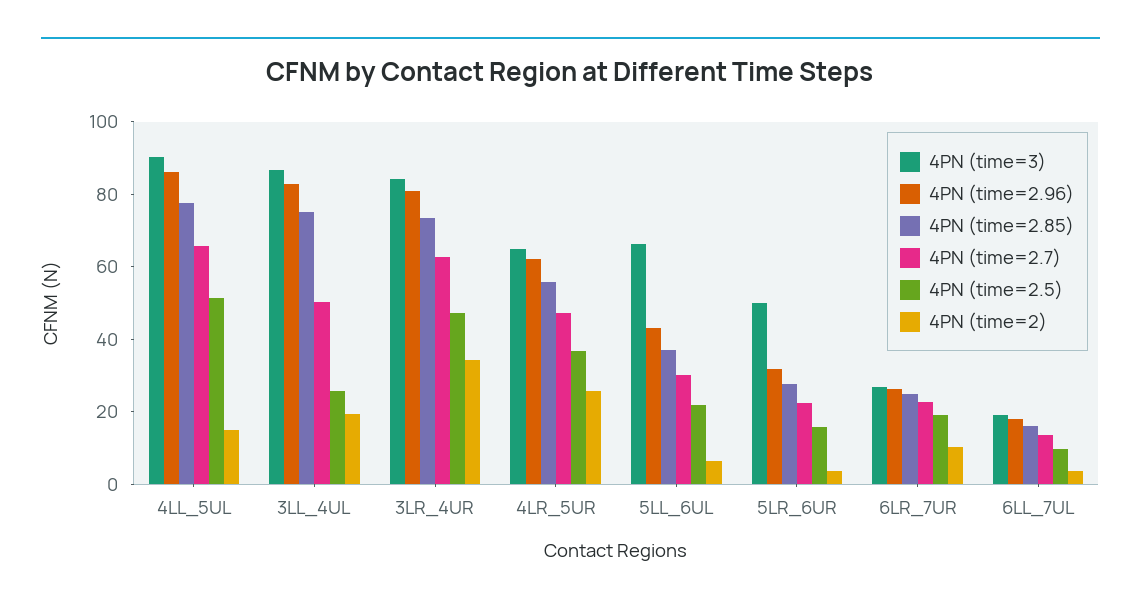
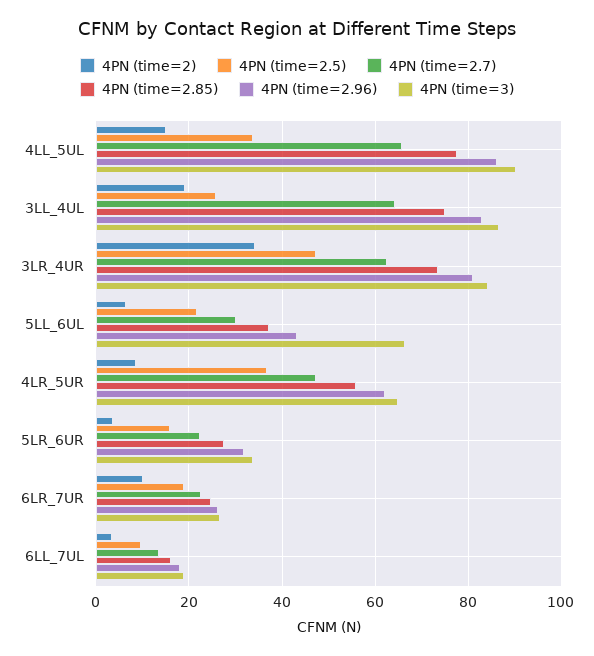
4PN (time=2.5), 4LL_5UL: 50 -> 34
4PN (time=2.7), 3LL_4UL: 50 -> 64
4PN (time=2), 4LR_5UR: 25 -> 8
4PN (time=3), 5LR_6UR: 50 -> 34

